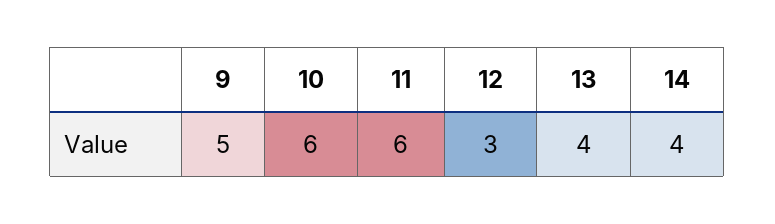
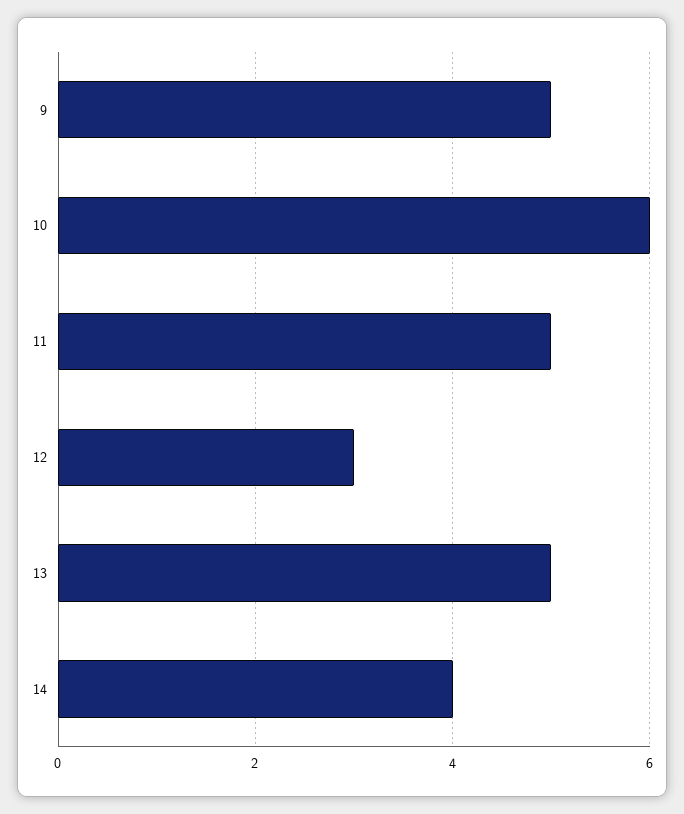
11: 6 -> 5
13: 4 -> 5

